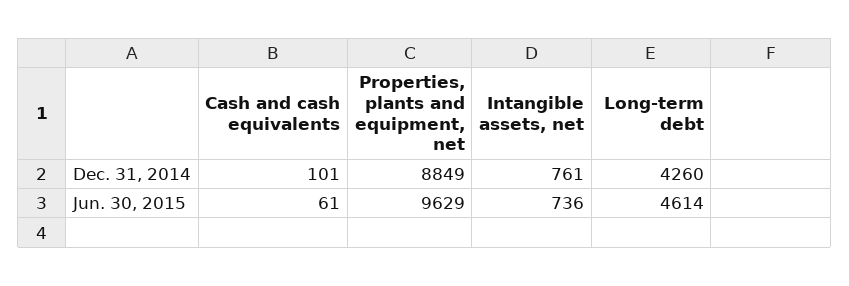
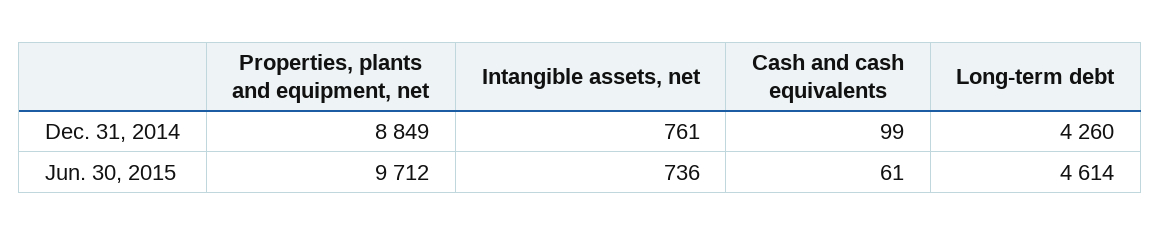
Cash and cash equivalents, Dec. 31, 2014: 101 -> 99
Properties, plants and equipment, net, Jun. 30, 2015: 9629 -> 9712

